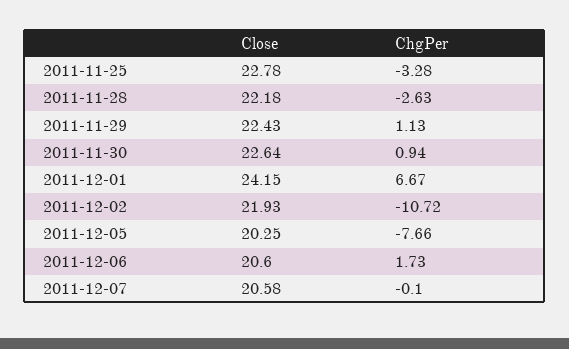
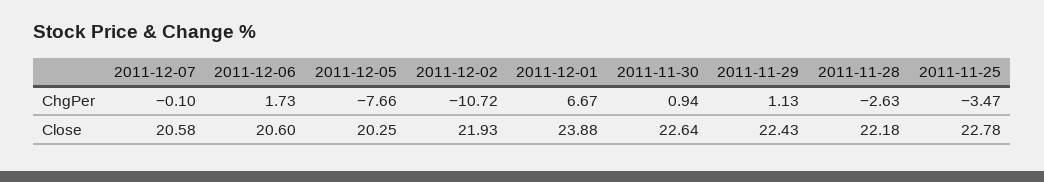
ChgPer, 2011-11-25: -3.28 -> -3.47
Close, 2011-12-01: 24.15 -> 23.88

